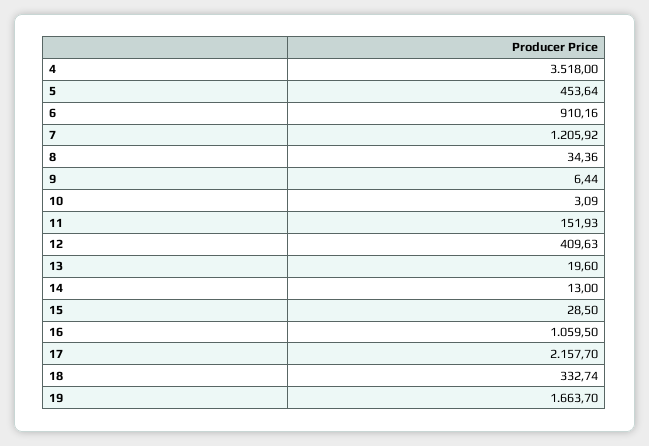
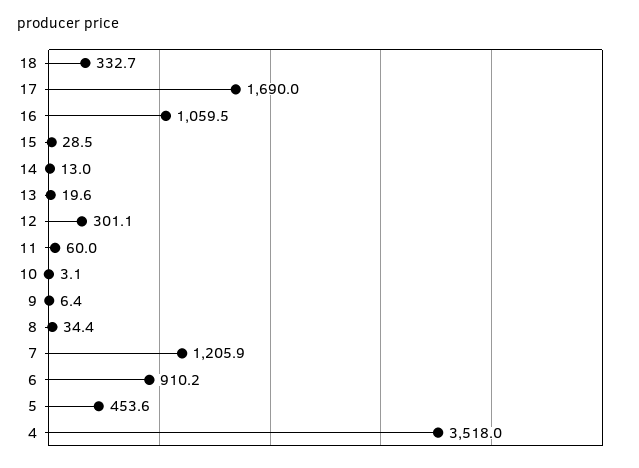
11: 151.93 -> 60
12: 409.63 -> 301.1
17: 2157.7 -> 1690
19: 1663.7 -> none

